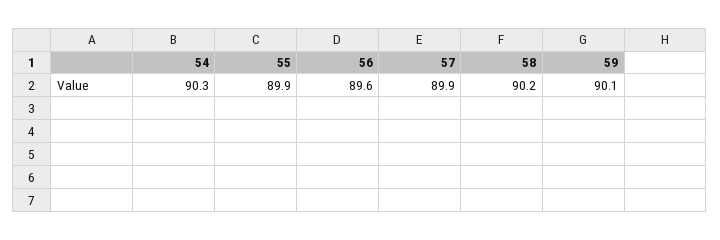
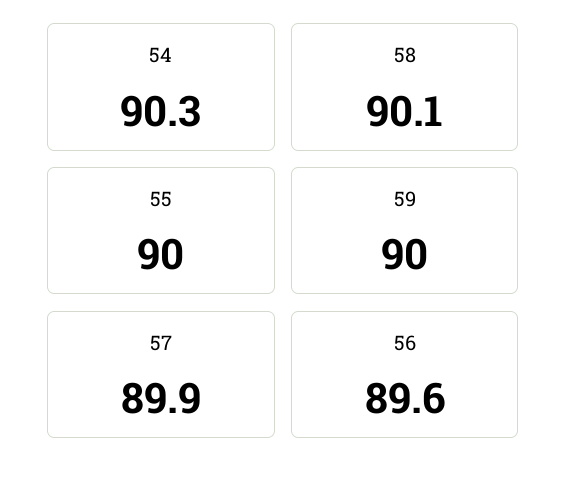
55: 89.9 -> 90
58: 90.2 -> 90.1
59: 90.1 -> 90

